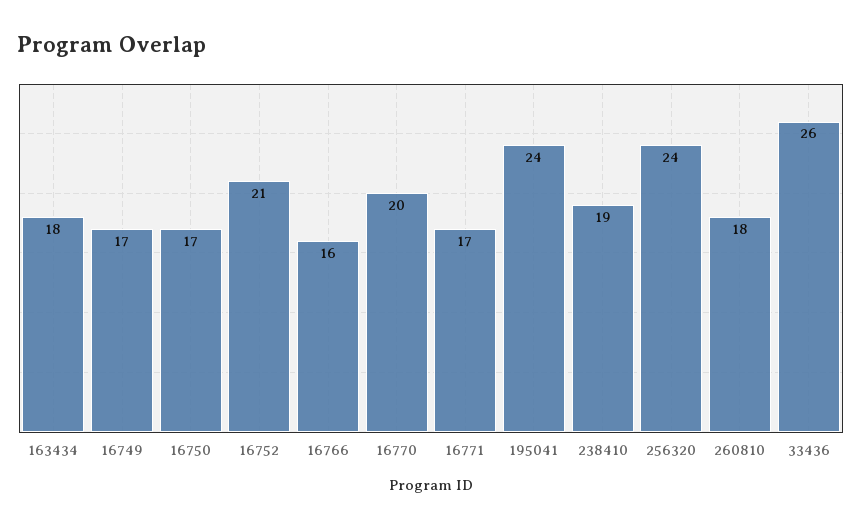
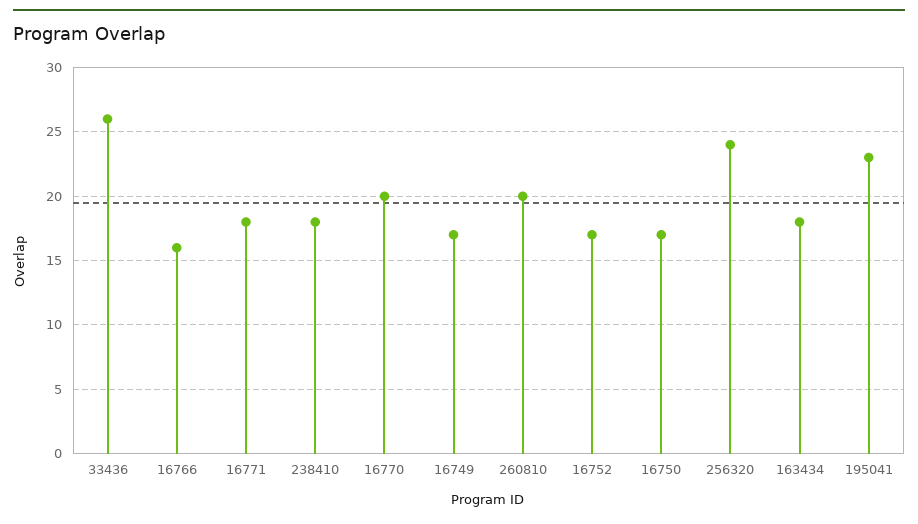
16752: 21 -> 17
16771: 17 -> 18
195041: 24 -> 23
238410: 19 -> 18
260810: 18 -> 20

